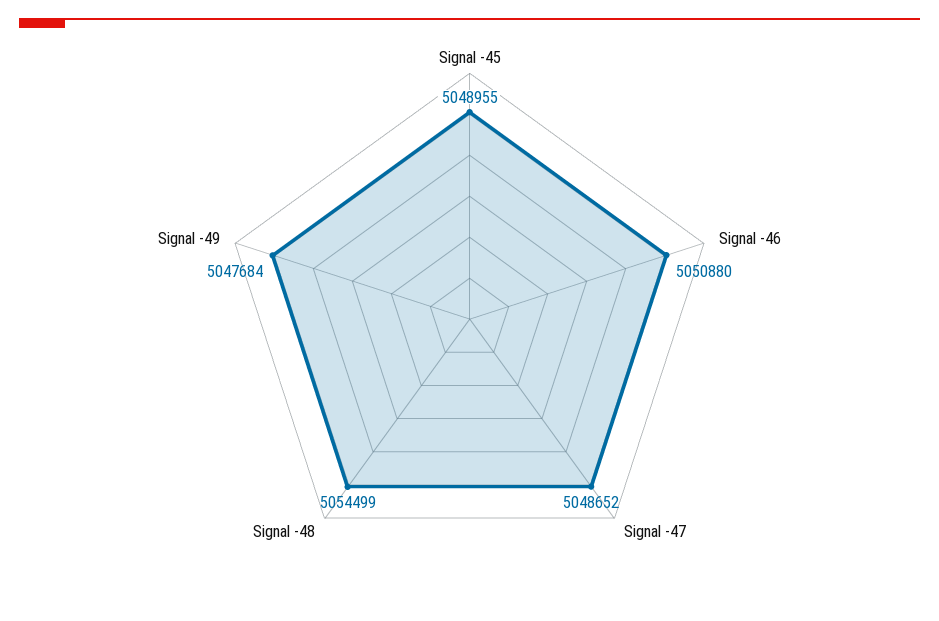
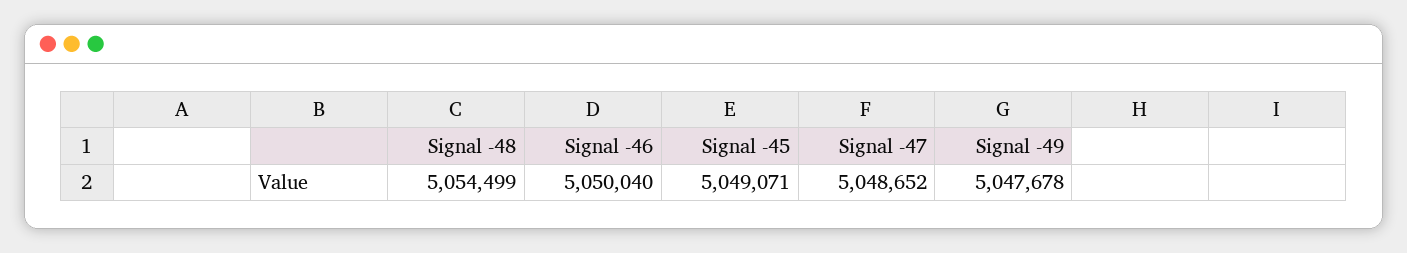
Signal -45: 5048955 -> 5049071
Signal -46: 5050880 -> 5050040
Signal -49: 5047684 -> 5047678

